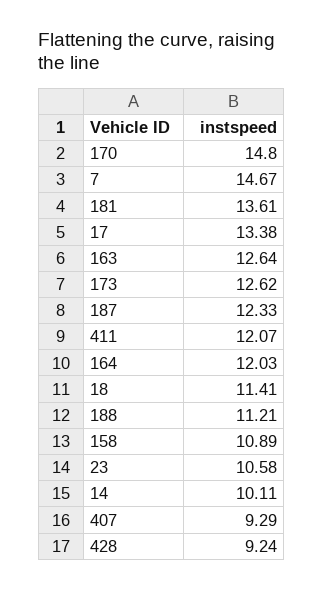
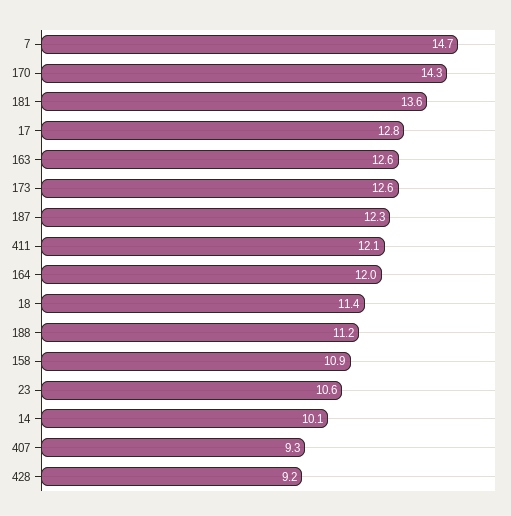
170: 14.8 -> 14.3
17: 13.38 -> 12.8

